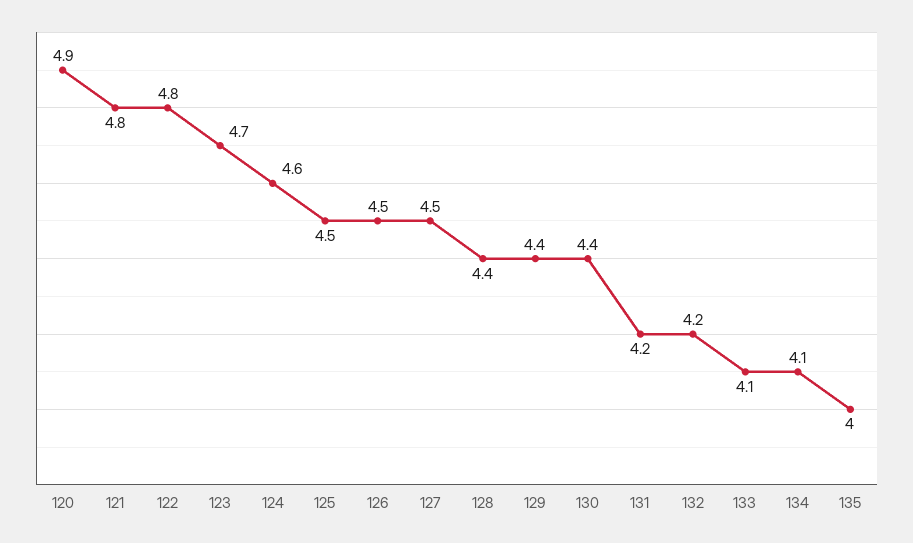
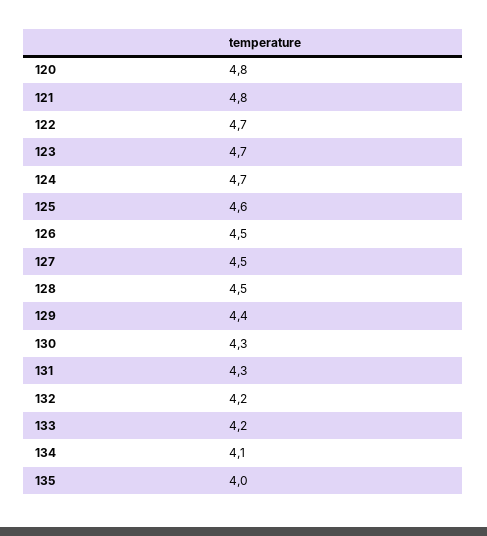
120: 4.9 -> 4.8
122: 4.8 -> 4.7
124: 4.6 -> 4.7
125: 4.5 -> 4.6
128: 4.4 -> 4.5
130: 4.4 -> 4.3
131: 4.2 -> 4.3
133: 4.1 -> 4.2

